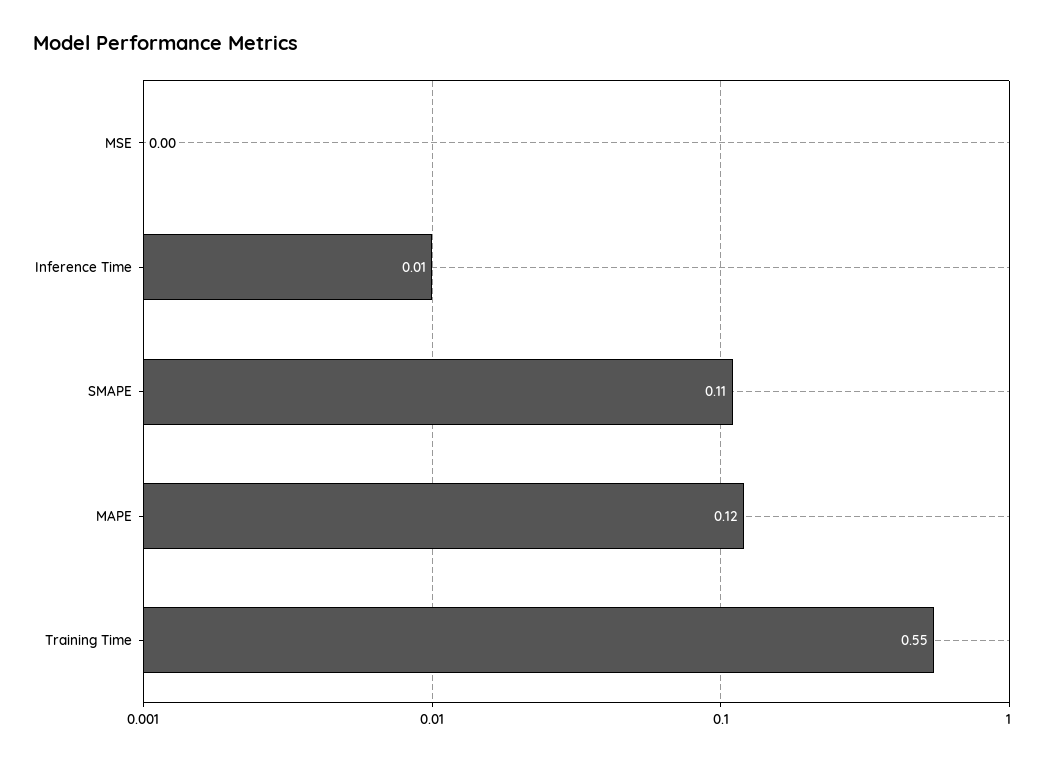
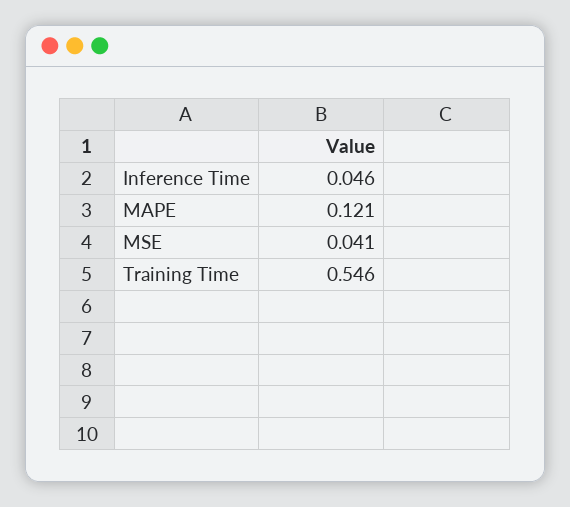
MSE: 0 -> 0.041
Inference Time: 0.01 -> 0.046
SMAPE: 0.11 -> none

